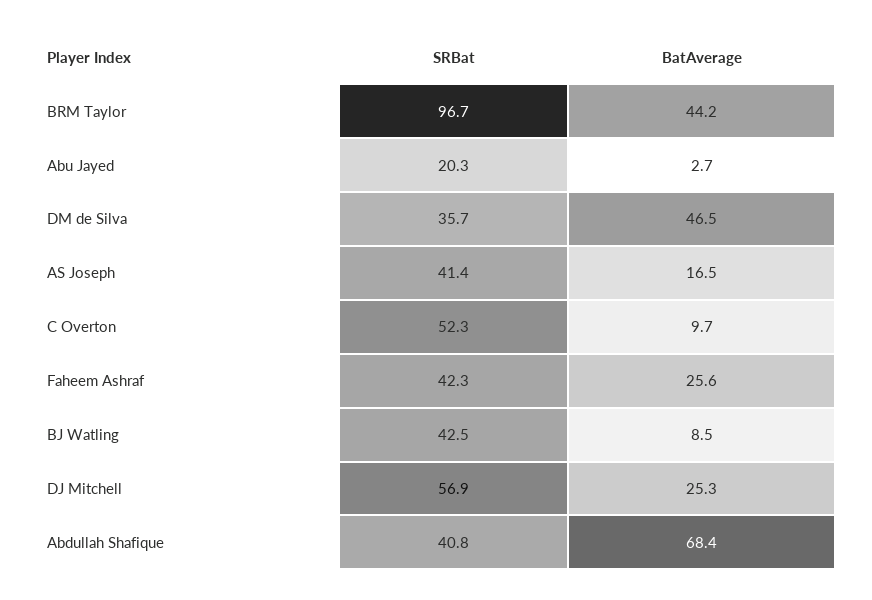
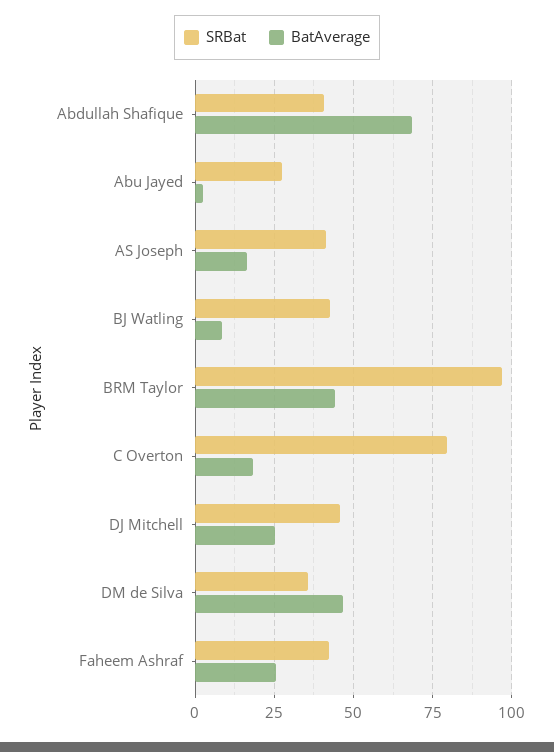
SRBat, Abu Jayed: 20.3 -> 27.5
SRBat, C Overton: 52.3 -> 80
BatAverage, C Overton: 9.7 -> 17.5
SRBat, DJ Mitchell: 56.9 -> 45

